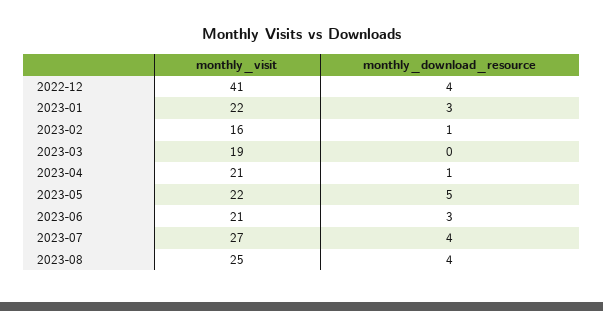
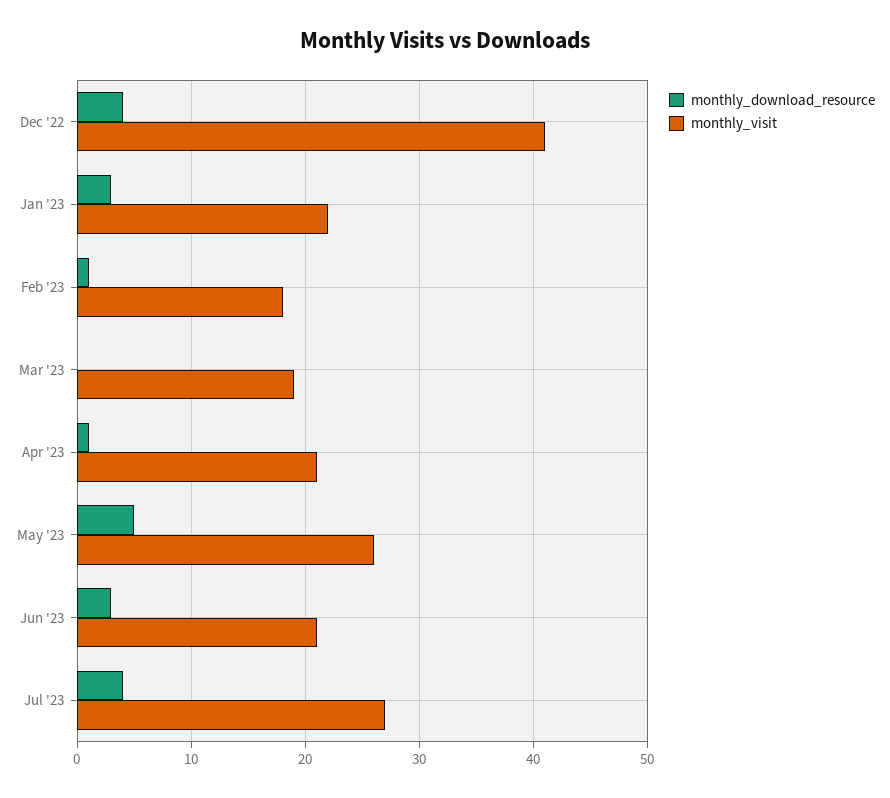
monthly_visit, 2023-02: 16 -> 18
monthly_visit, 2023-05: 22 -> 26
monthly_visit, 2023-08: 25 -> none
monthly_download_resource, 2023-08: 4 -> none

